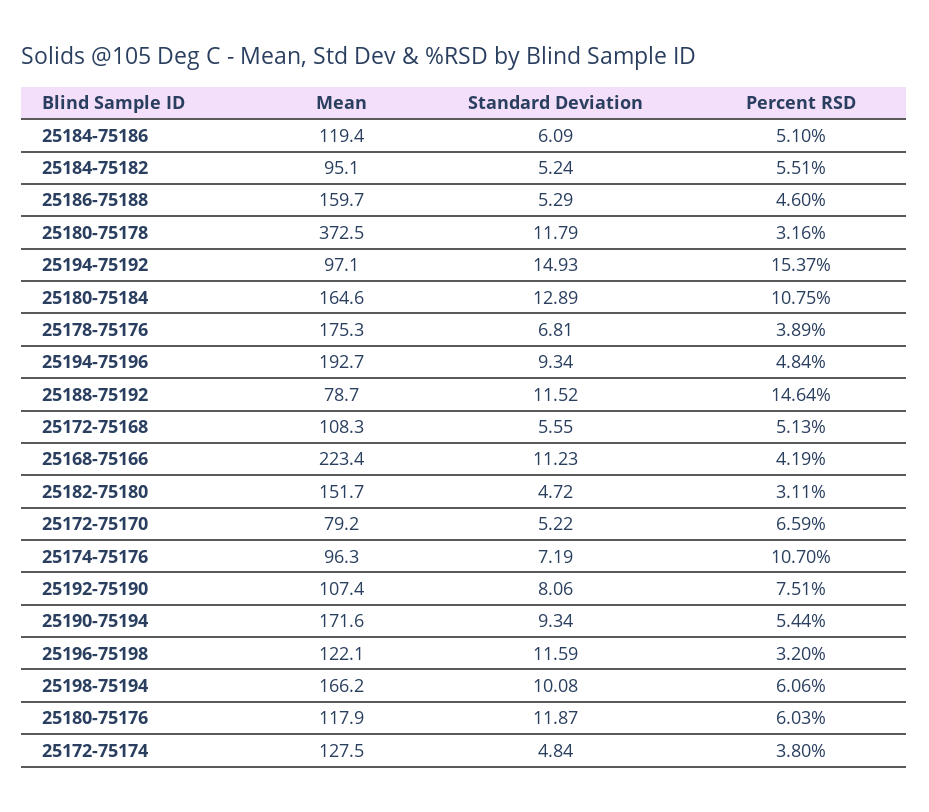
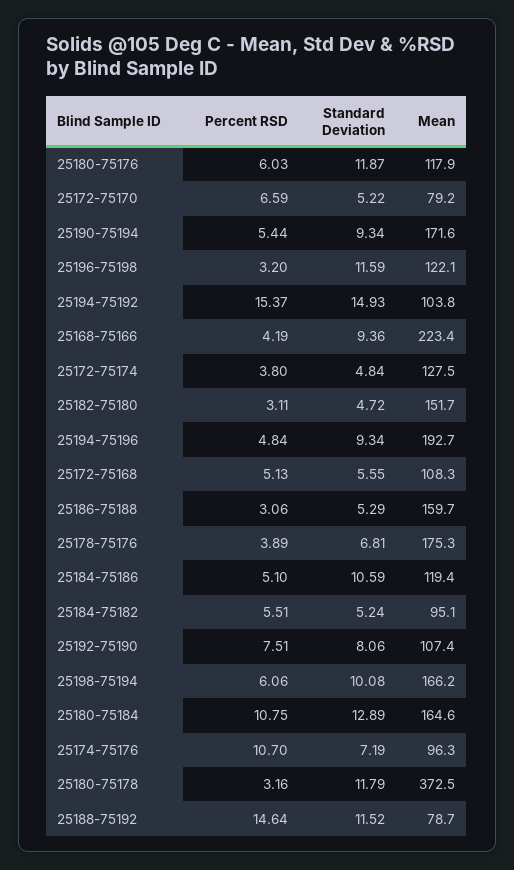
Standard Deviation, 25184-75186: 6.09 -> 10.59
Percent RSD, 25186-75188: 4.6 -> 3.06
Mean, 25194-75192: 97.1 -> 103.8
Standard Deviation, 25168-75166: 11.23 -> 9.36

